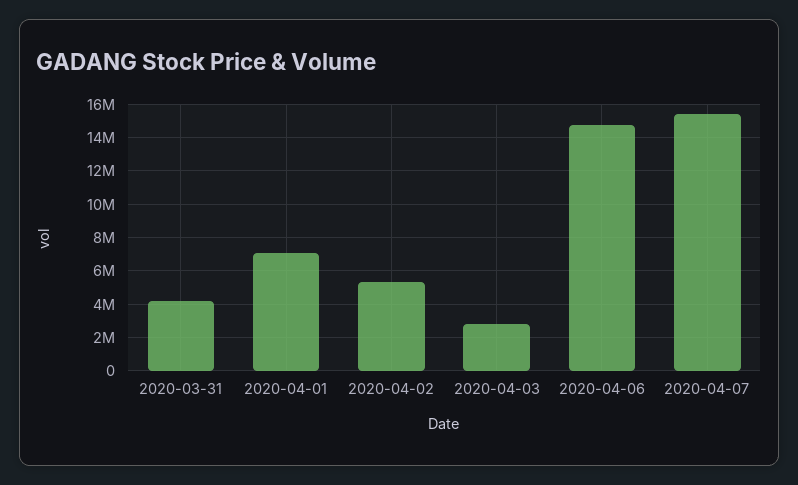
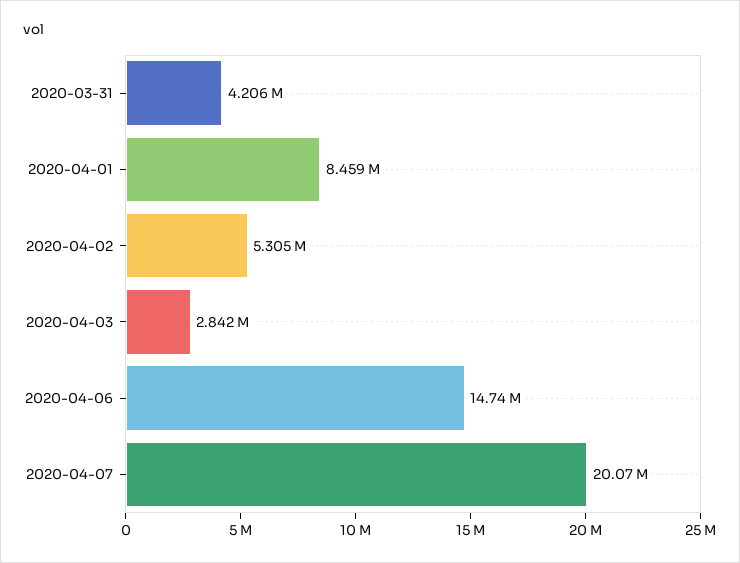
2020-04-01: 7000000 -> 8459000
2020-04-07: 15500000 -> 20070000

